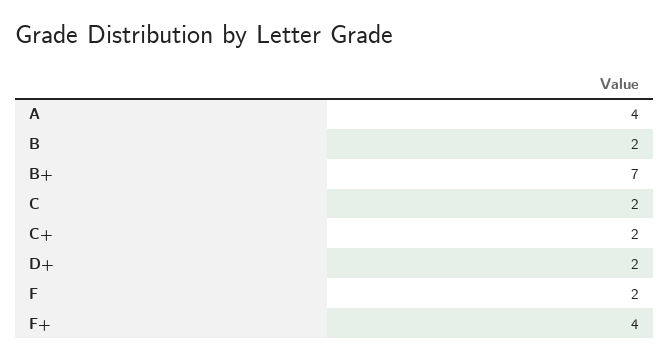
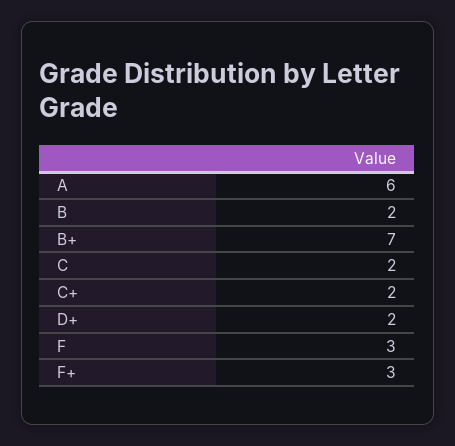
A: 4 -> 6
F: 2 -> 3
F+: 4 -> 3

